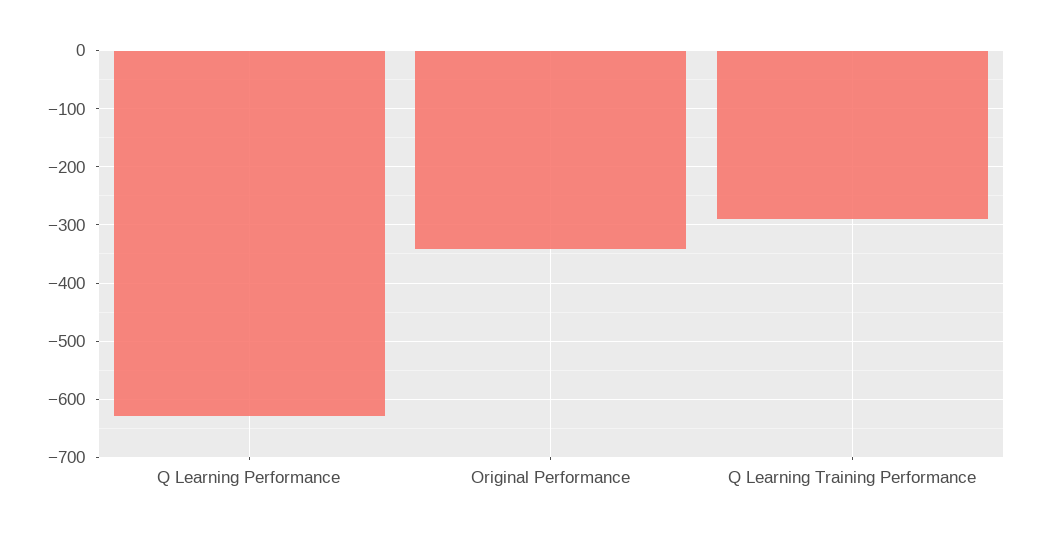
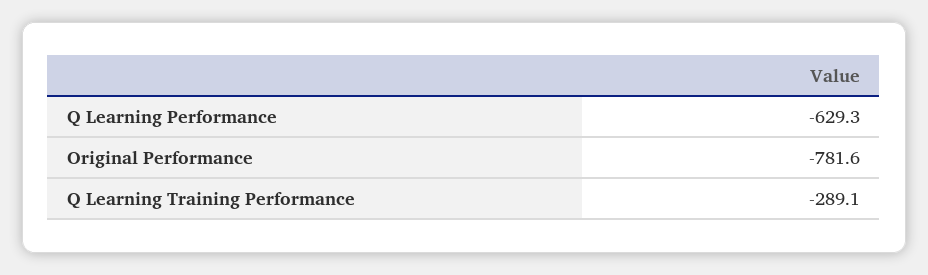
Original Performance: -340 -> -781.6

